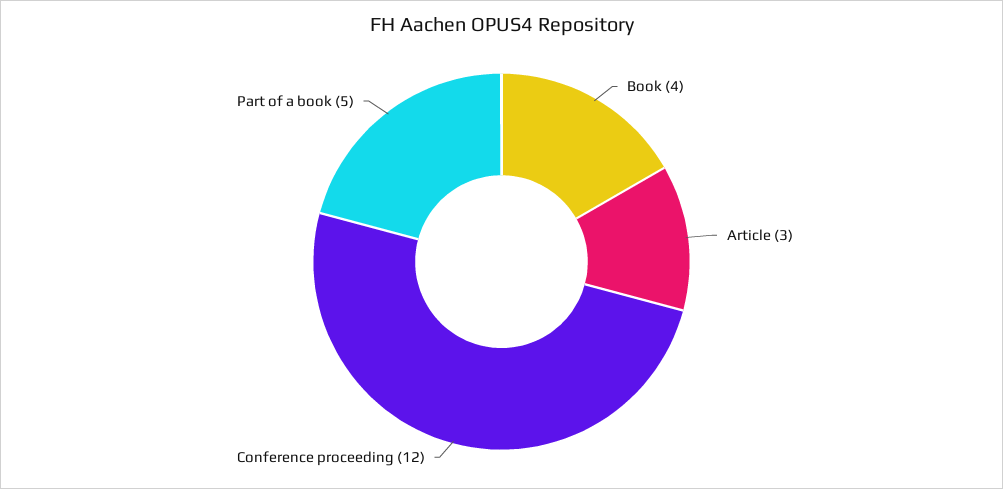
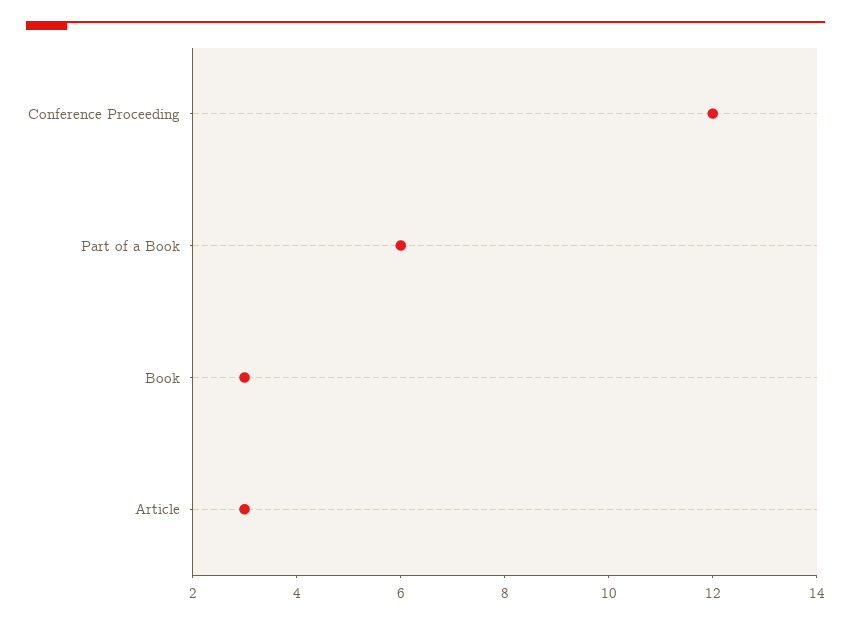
Book: 4 -> 3
Part of a book: 5 -> 6

